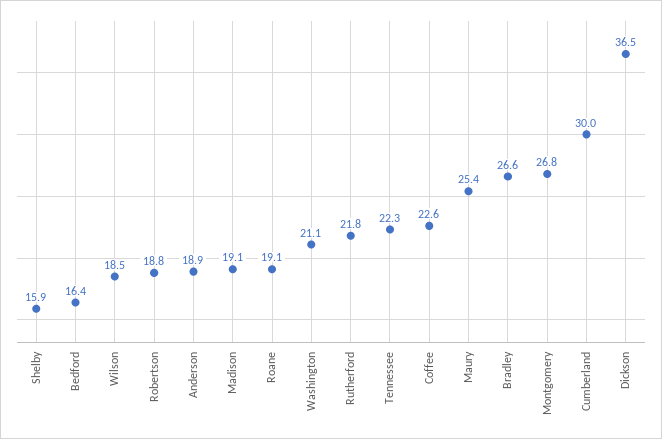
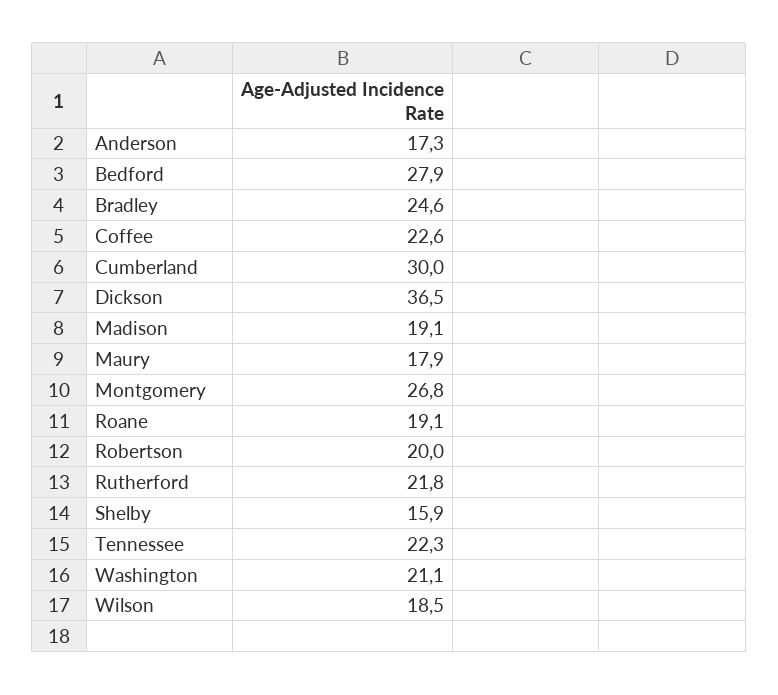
Bedford: 16.4 -> 27.9
Robertson: 18.8 -> 20
Anderson: 18.9 -> 17.3
Maury: 25.4 -> 17.9
Bradley: 26.6 -> 24.6

